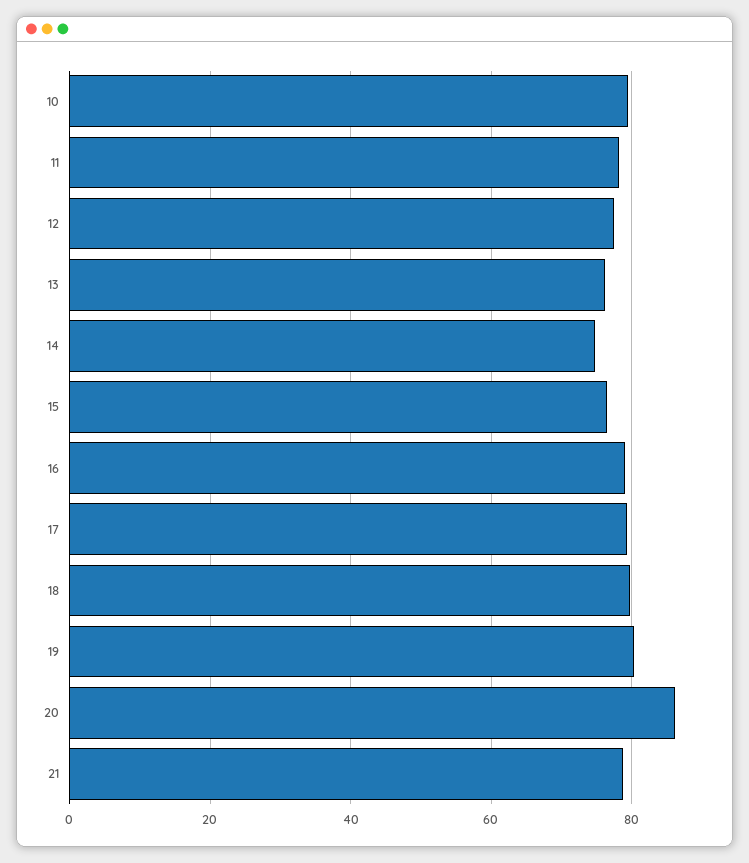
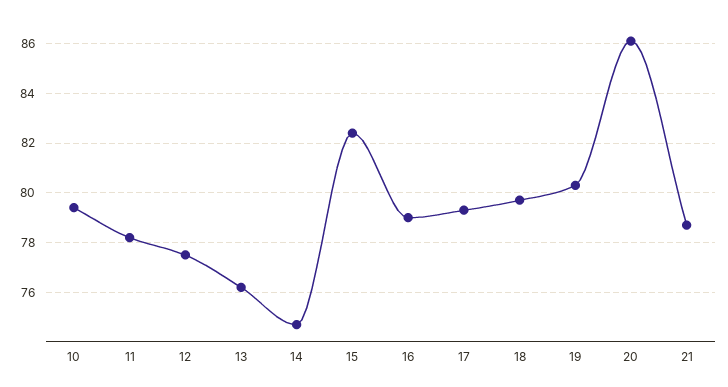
15: 76 -> 82.5

